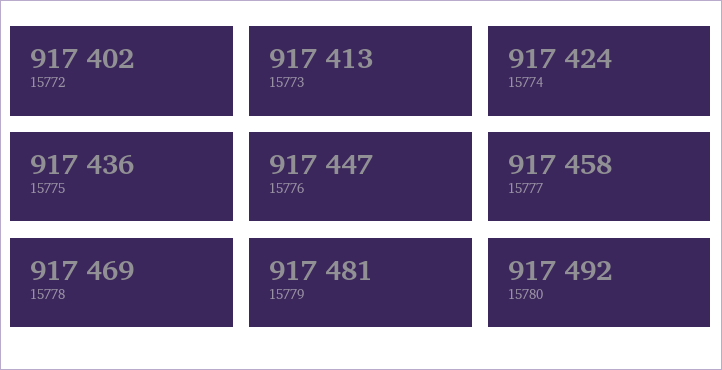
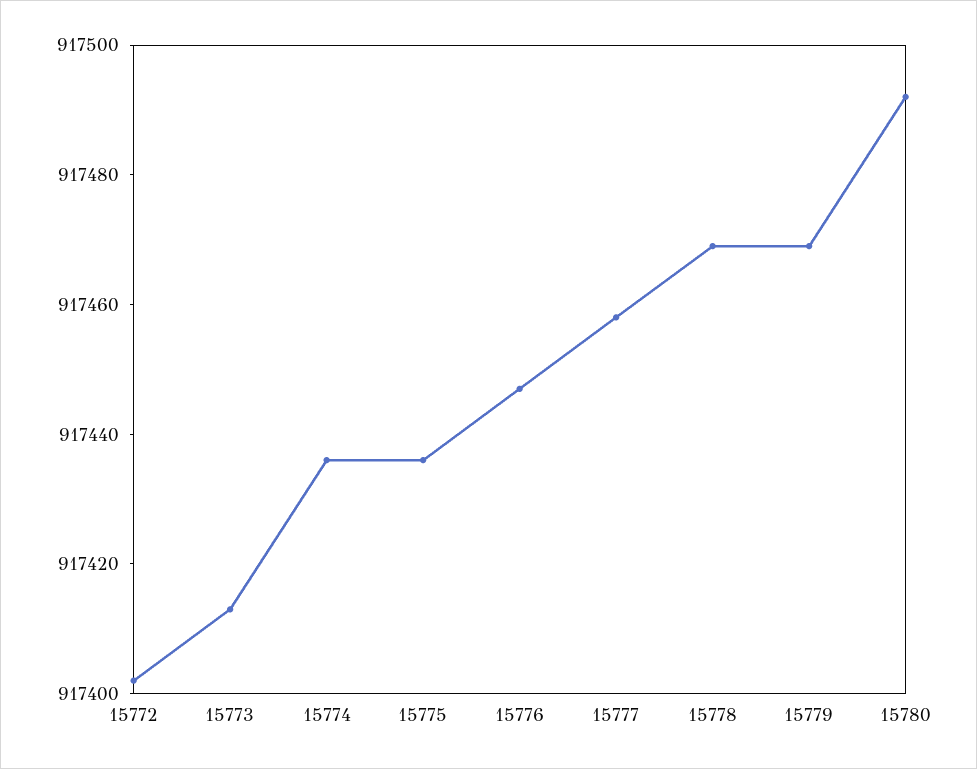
15774: 917424 -> 917435
15779: 917481 -> 917470

